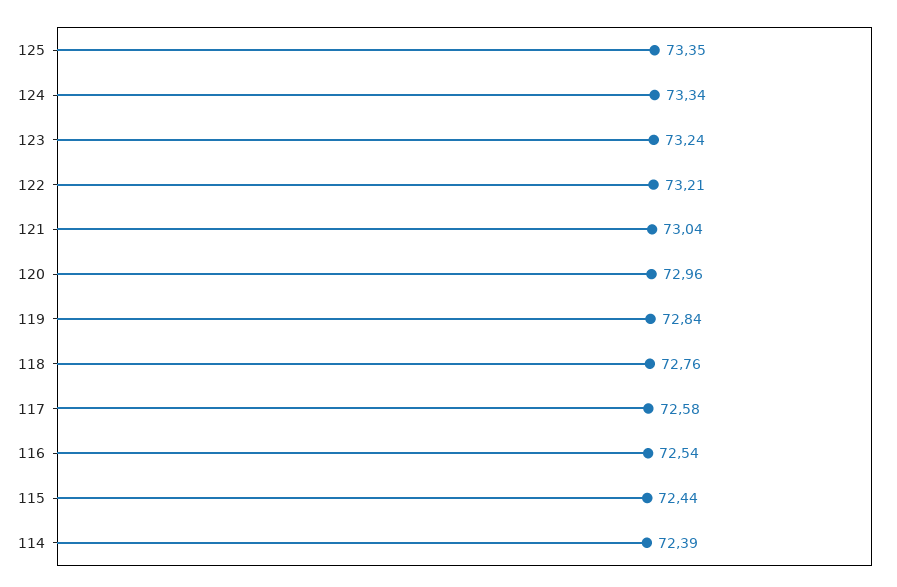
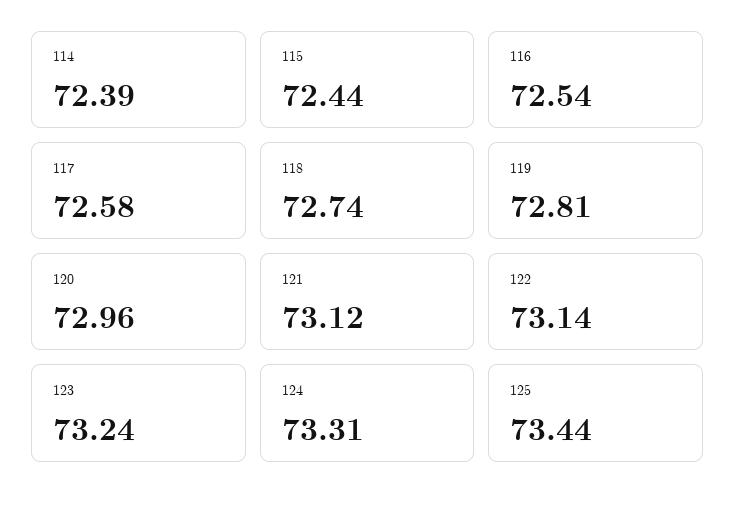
125: 73.35 -> 73.44
124: 73.34 -> 73.31
122: 73.21 -> 73.14
121: 73.04 -> 73.12
119: 72.84 -> 72.81
118: 72.76 -> 72.74

